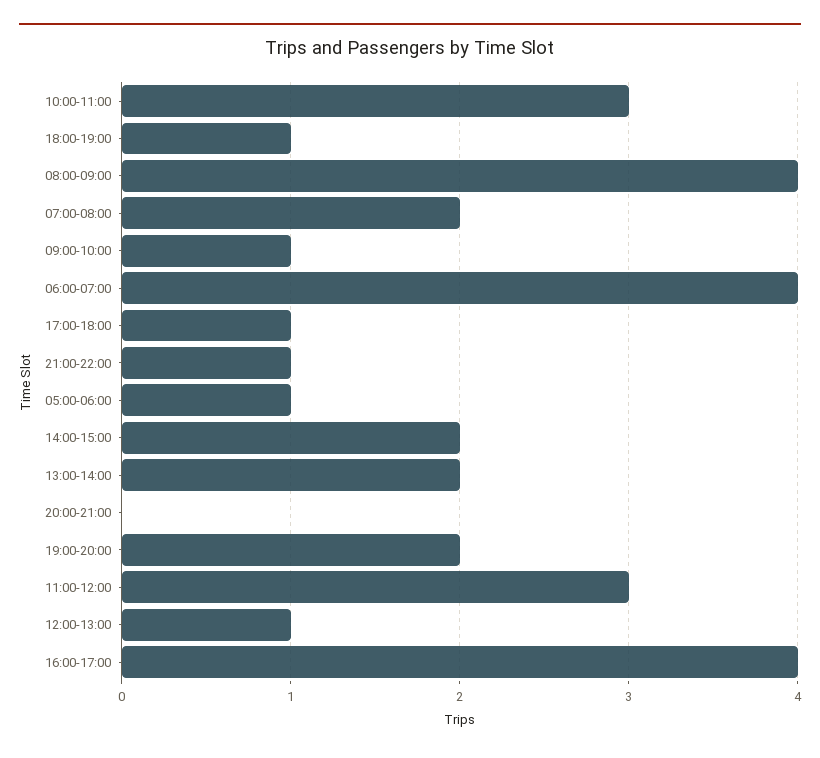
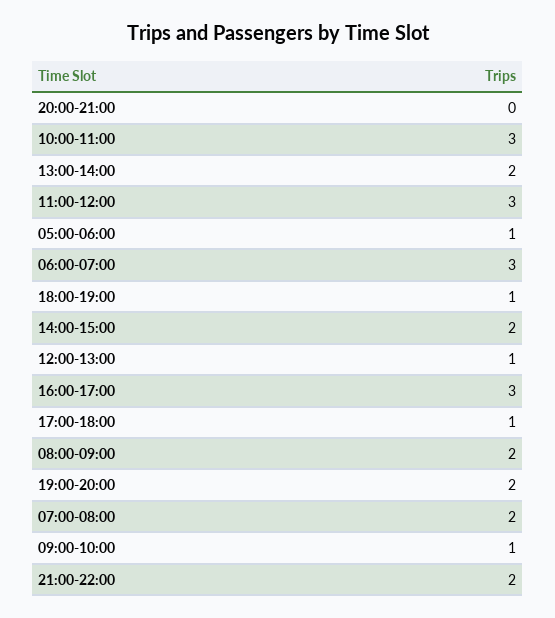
08:00-09:00: 4 -> 2
06:00-07:00: 4 -> 3
21:00-22:00: 1 -> 2
16:00-17:00: 4 -> 3

